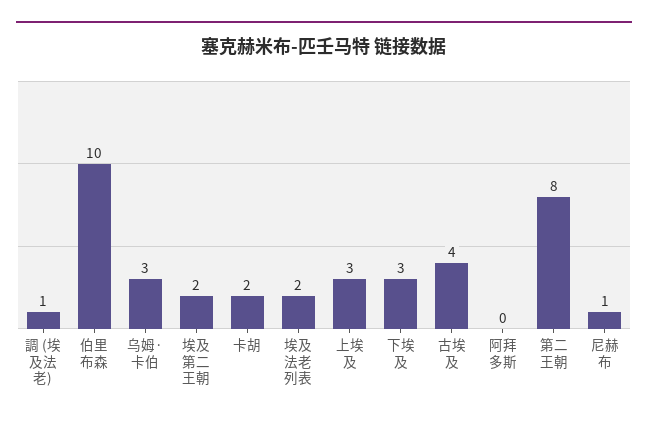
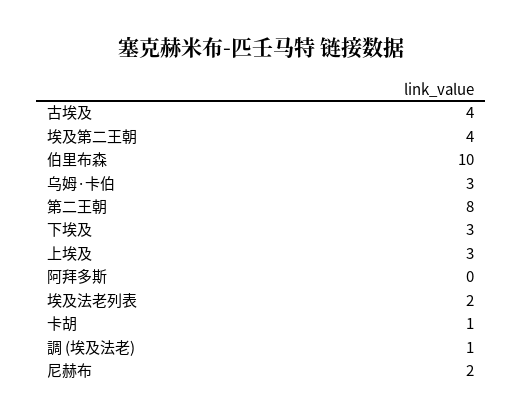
埃及第二王朝: 2 -> 4
卡胡: 2 -> 1
尼赫布: 1 -> 2

